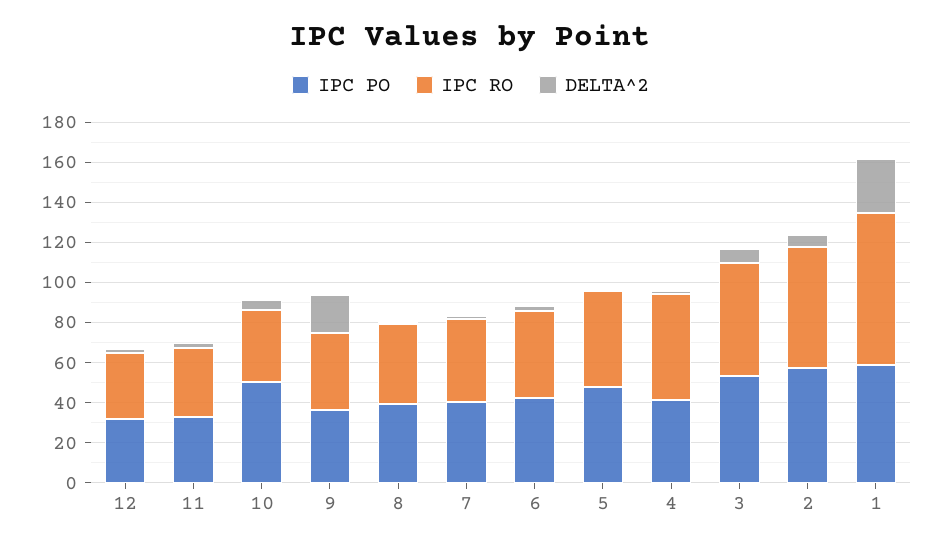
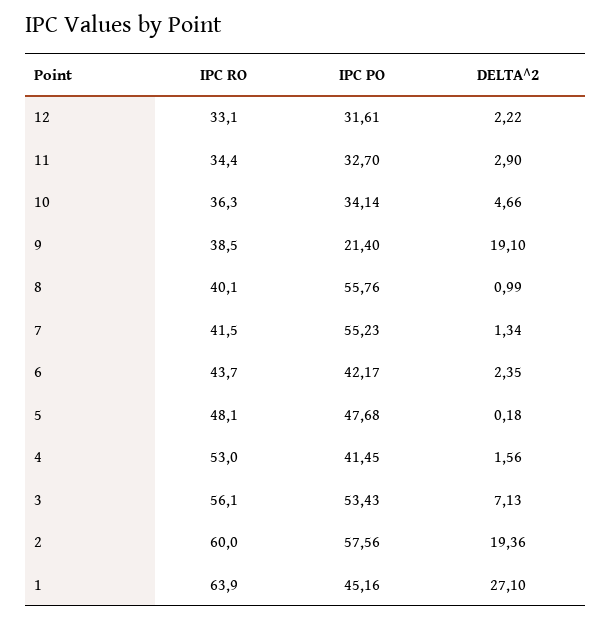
IPC PO, 10: 50 -> 34.14
IPC PO, 9: 35 -> 21.4
IPC PO, 8: 40 -> 55.76
IPC PO, 7: 40 -> 55.23
DELTA^2, 2: 5 -> 19.36
IPC PO, 1: 60 -> 45.16
IPC RO, 1: 75 -> 63.9

